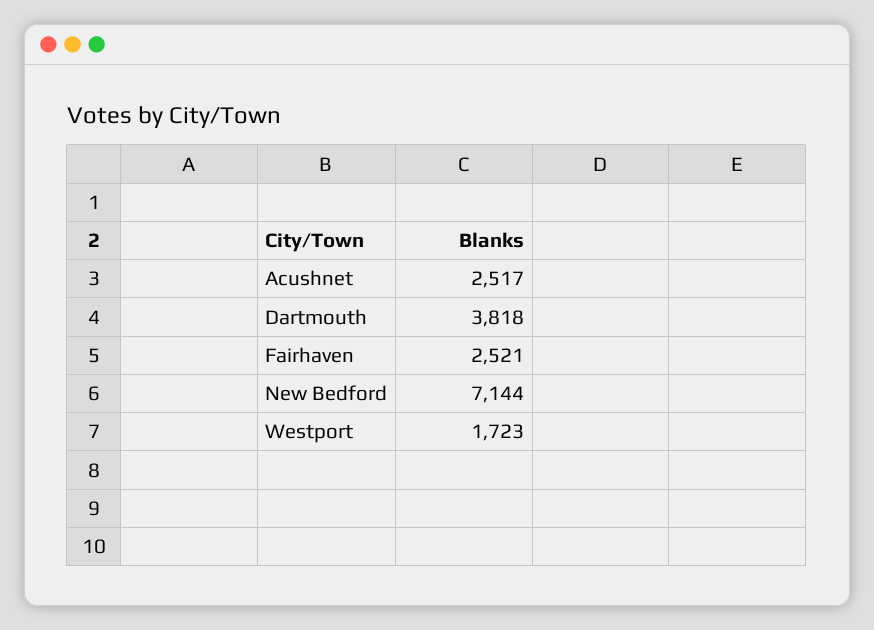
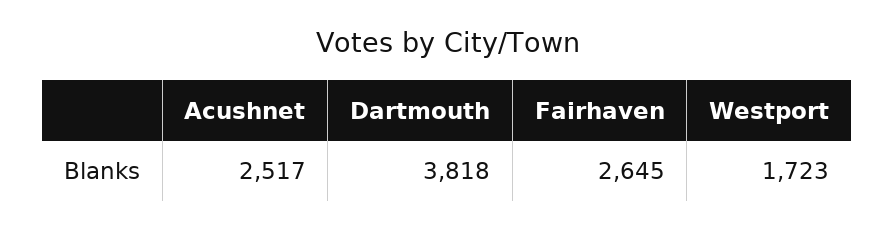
Fairhaven: 2521 -> 2645
New Bedford: 7144 -> none

